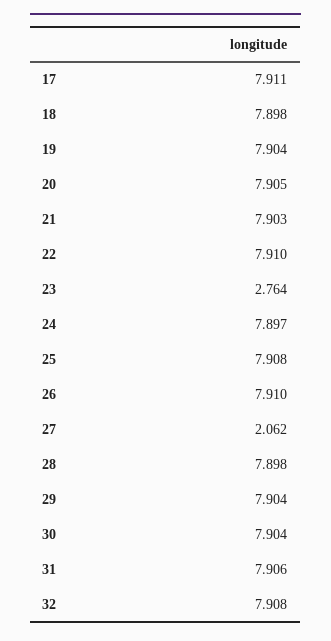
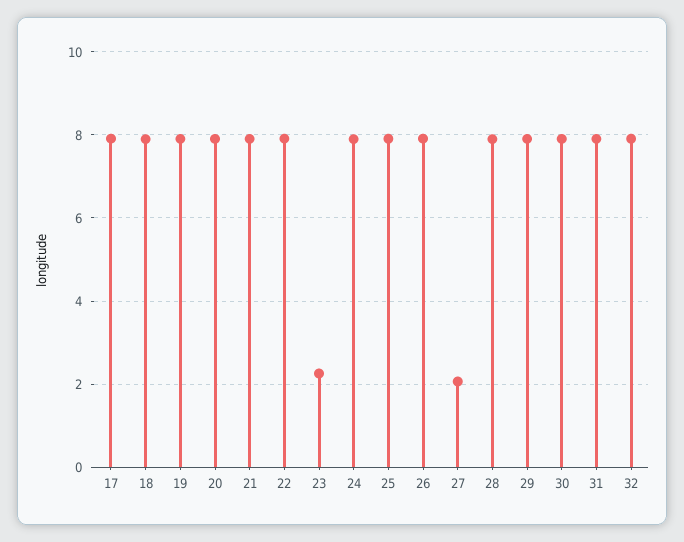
23: 2.764 -> 2.2

